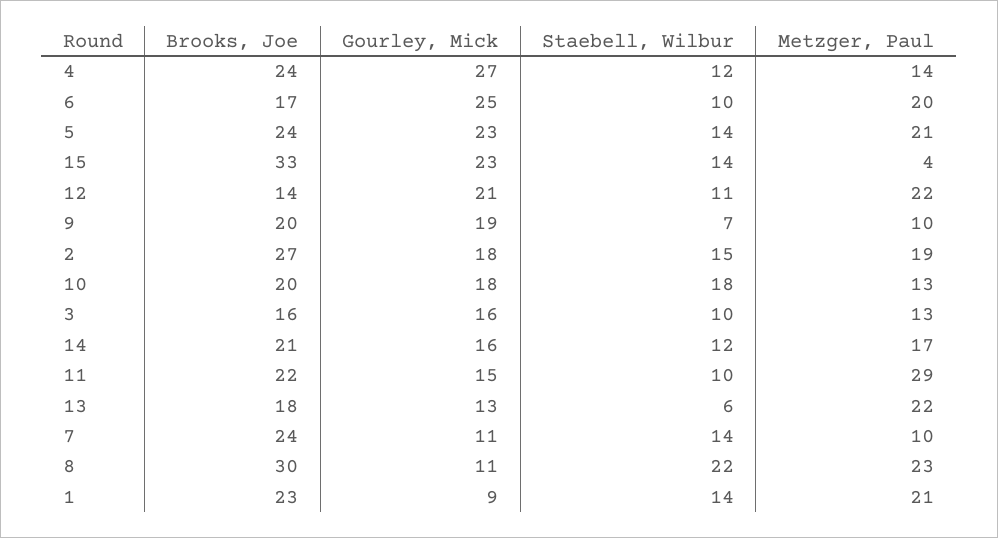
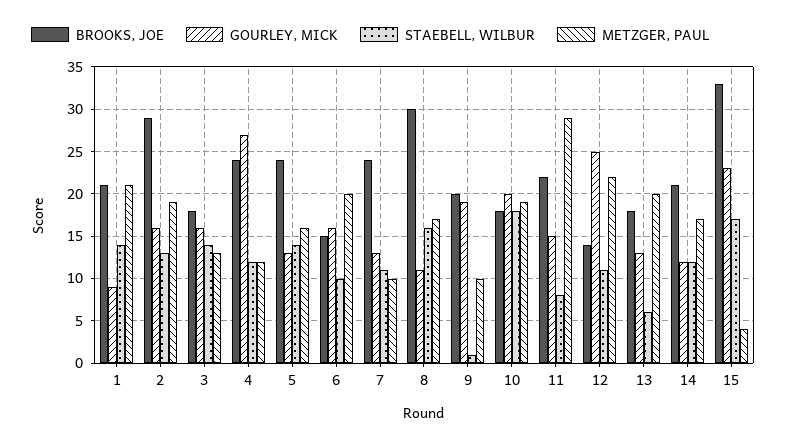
Metzger, Paul, 4: 14 -> 12
Brooks, Joe, 6: 17 -> 15
Gourley, Mick, 6: 25 -> 16
Gourley, Mick, 5: 23 -> 13
Metzger, Paul, 5: 21 -> 16
Staebell, Wilbur, 15: 14 -> 17
Gourley, Mick, 12: 21 -> 25
Staebell, Wilbur, 9: 7 -> 1
Brooks, Joe, 2: 27 -> 29
Gourley, Mick, 2: 18 -> 16
Staebell, Wilbur, 2: 15 -> 13
Brooks, Joe, 10: 20 -> 18
Gourley, Mick, 10: 18 -> 20
Metzger, Paul, 10: 13 -> 19
Brooks, Joe, 3: 16 -> 18
Staebell, Wilbur, 3: 10 -> 14
Gourley, Mick, 14: 16 -> 12
Staebell, Wilbur, 11: 10 -> 8
Metzger, Paul, 13: 22 -> 20
Gourley, Mick, 7: 11 -> 13
Staebell, Wilbur, 7: 14 -> 11
Staebell, Wilbur, 8: 22 -> 16
Metzger, Paul, 8: 23 -> 17
Brooks, Joe, 1: 23 -> 21

